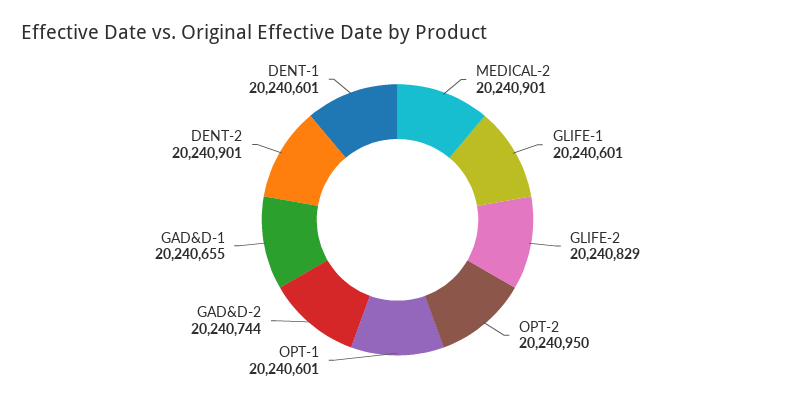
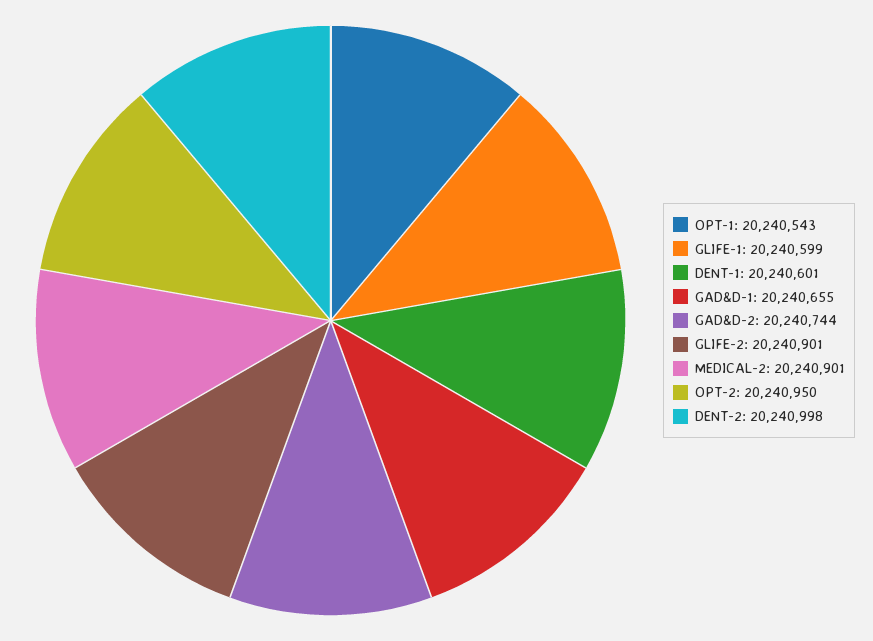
GLIFE-1: 20240601 -> 20240599
GLIFE-2: 20240829 -> 20240901
OPT-1: 20240601 -> 20240543
DENT-2: 20240901 -> 20240998

